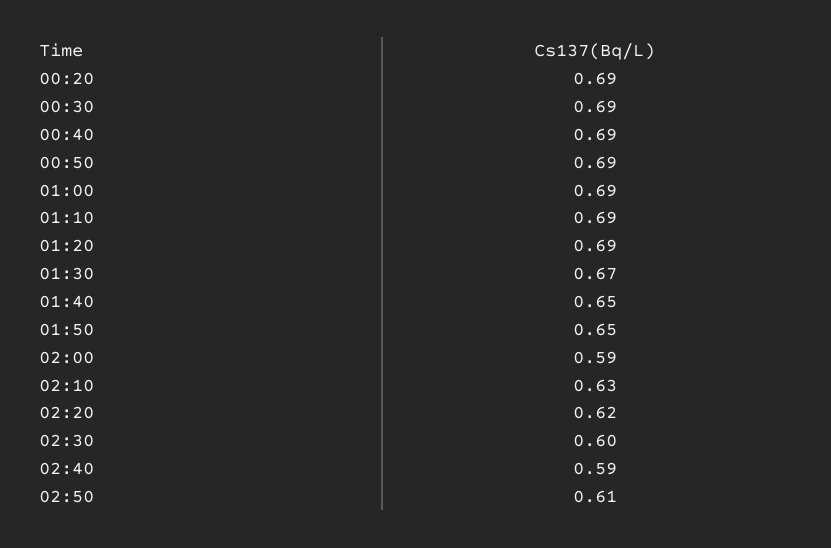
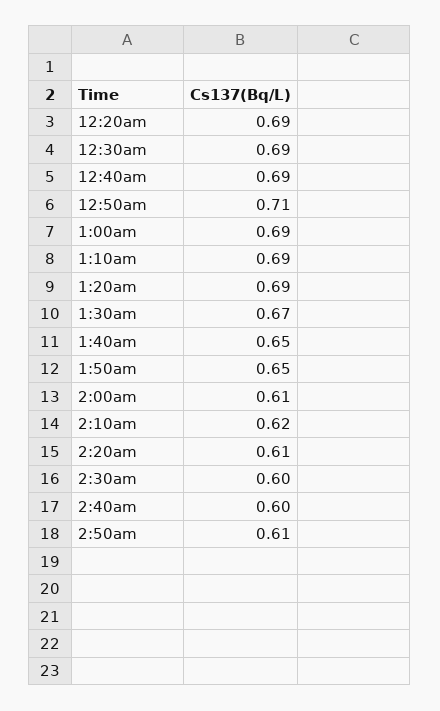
00:50: 0.69 -> 0.71
02:00: 0.59 -> 0.61
02:10: 0.63 -> 0.62
02:20: 0.62 -> 0.61
02:40: 0.59 -> 0.6

